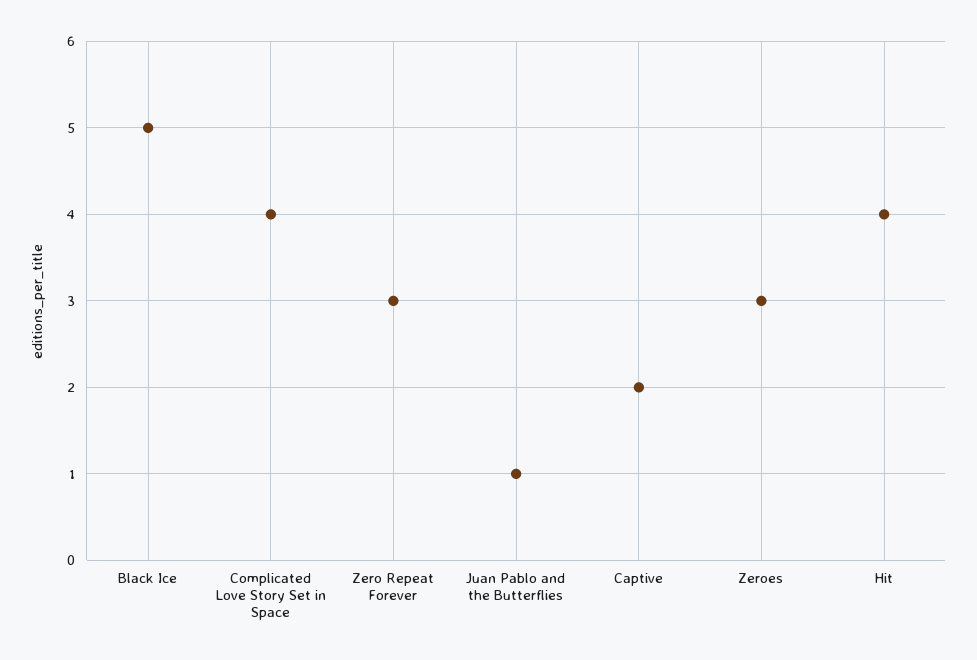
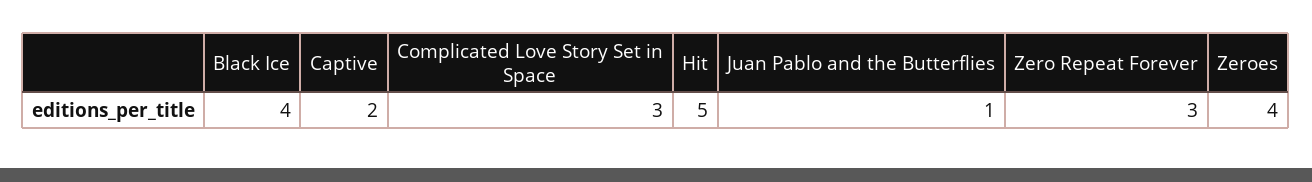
Black Ice: 5 -> 4
Complicated Love Story Set in Space: 4 -> 3
Zeroes: 3 -> 4
Hit: 4 -> 5

